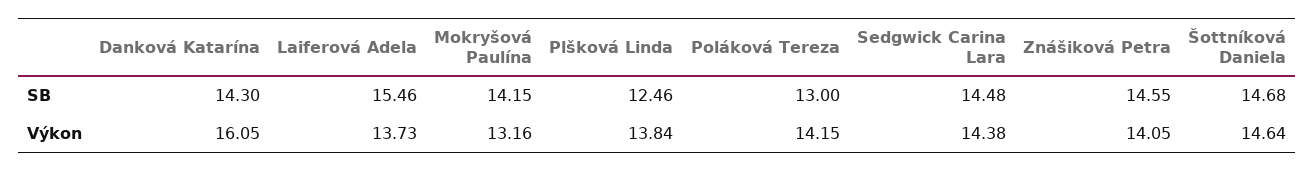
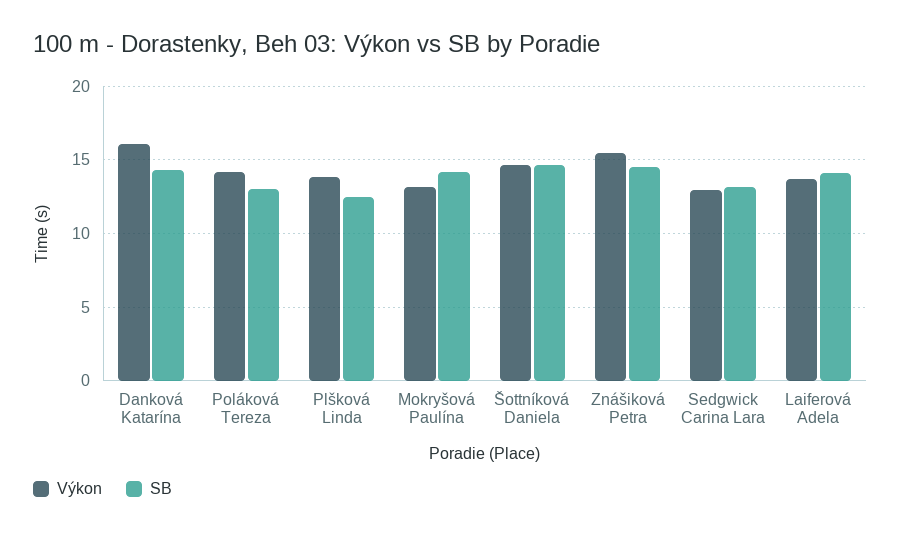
SB, Laiferová Adela: 15.46 -> 14
SB, Sedgwick Carina Lara: 14.48 -> 13
Výkon, Sedgwick Carina Lara: 14.38 -> 13
Výkon, Znášiková Petra: 14.05 -> 15.5

